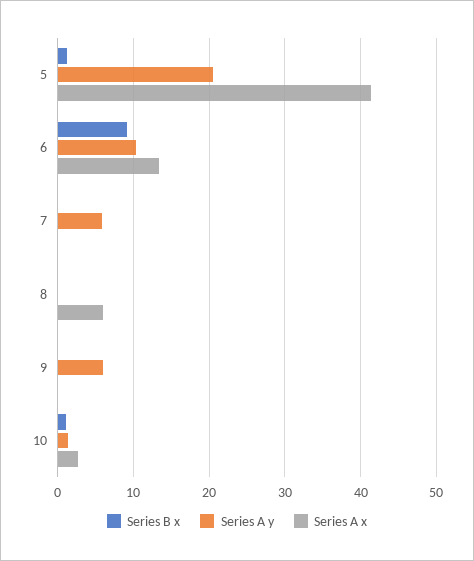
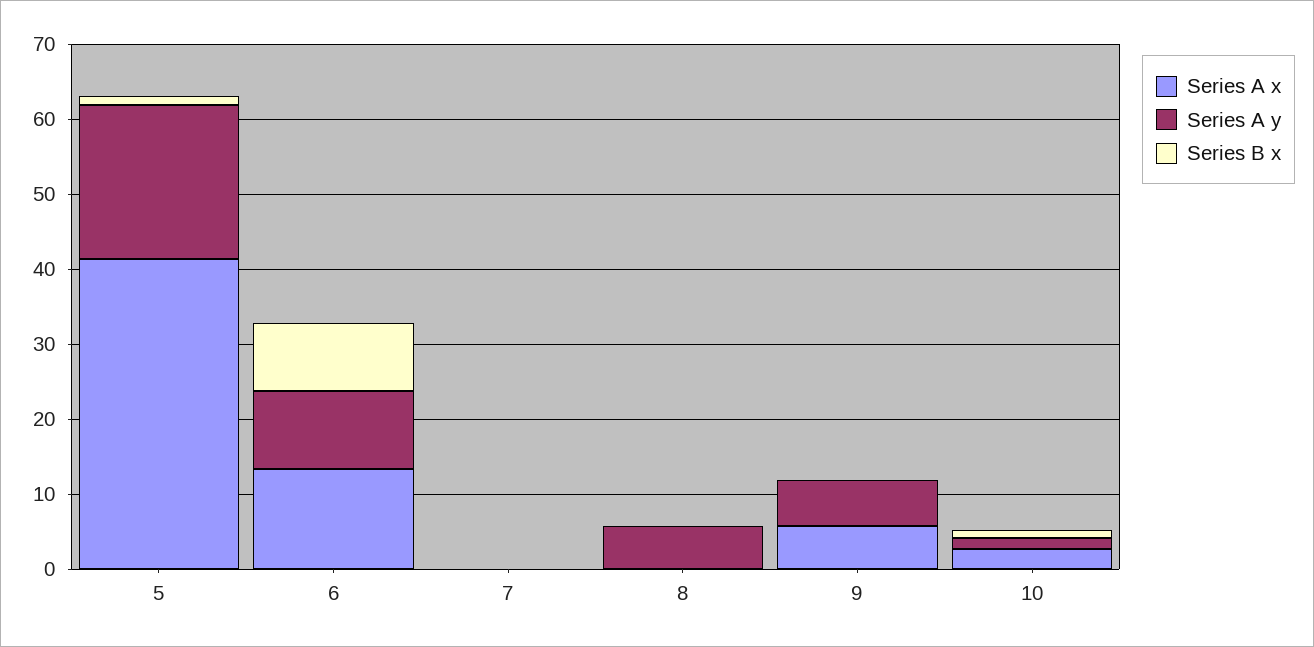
Series A y, 7: 6 -> 0
Series A y, 8: 0 -> 6
Series A x, 8: 6 -> 0
Series A x, 9: 0 -> 6

